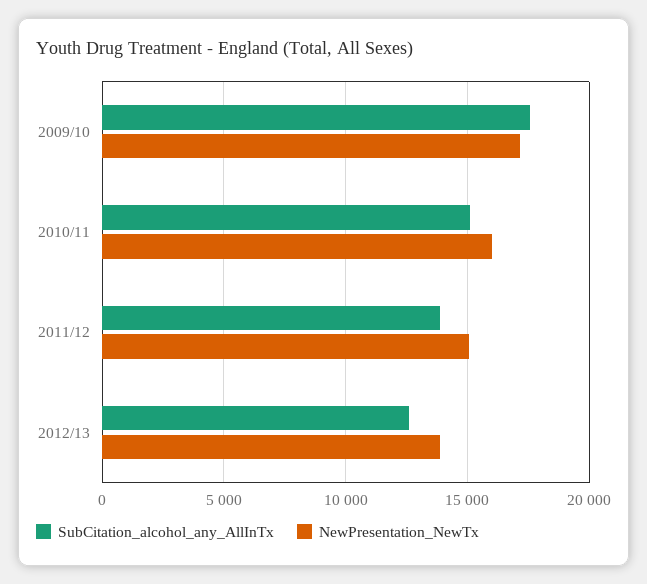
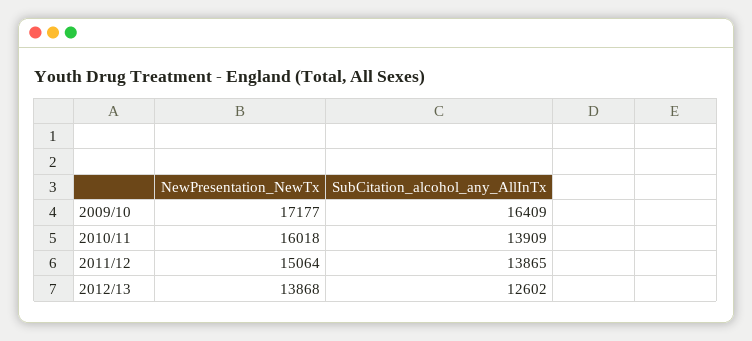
SubCitation_alcohol_any_AllInTx, 2009/10: 17500 -> 16409
SubCitation_alcohol_any_AllInTx, 2010/11: 15000 -> 13909

